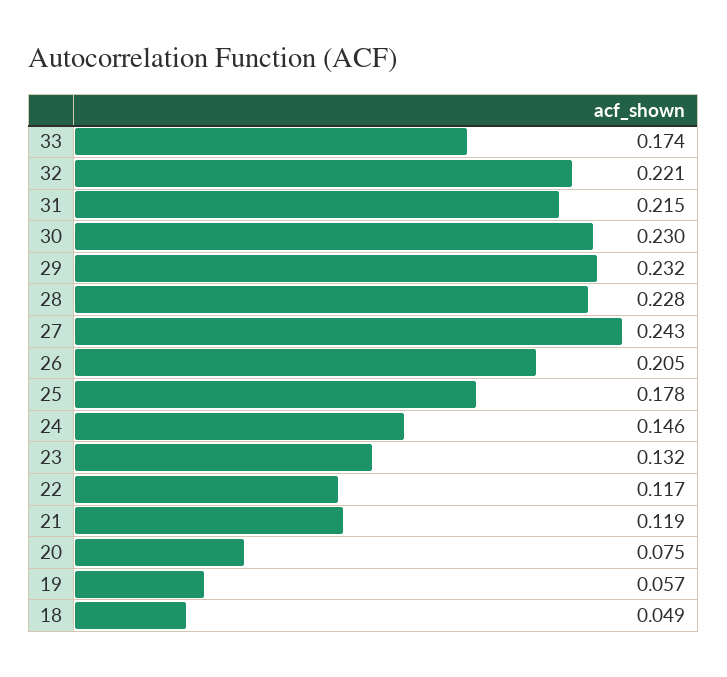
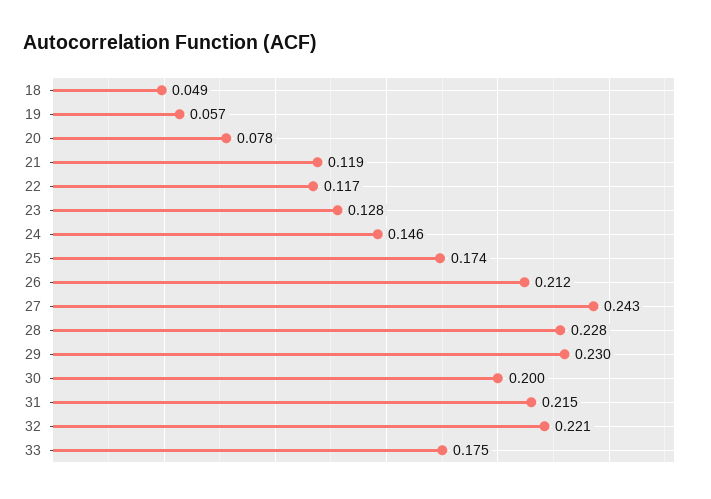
33: 0.174 -> 0.175
30: 0.23 -> 0.2
29: 0.232 -> 0.23
26: 0.205 -> 0.212
25: 0.178 -> 0.174
23: 0.132 -> 0.128
20: 0.075 -> 0.078

